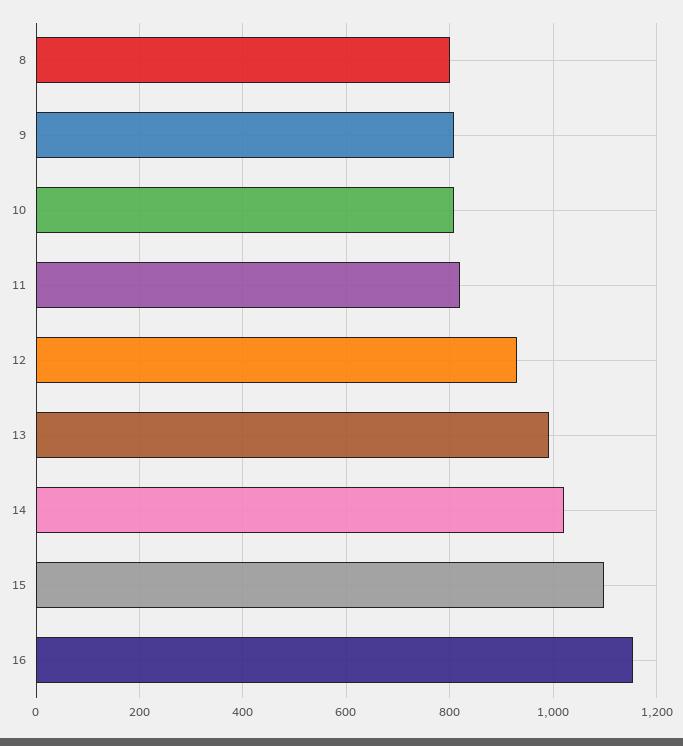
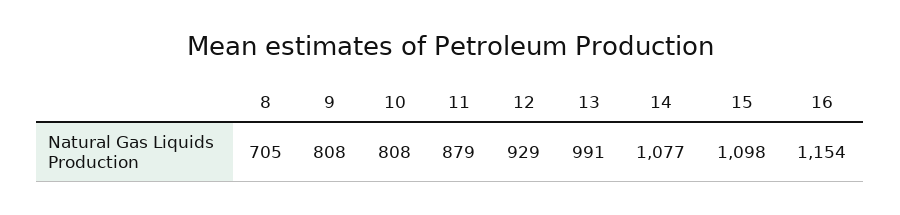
8: 800 -> 705
11: 820 -> 879
14: 1020 -> 1077

